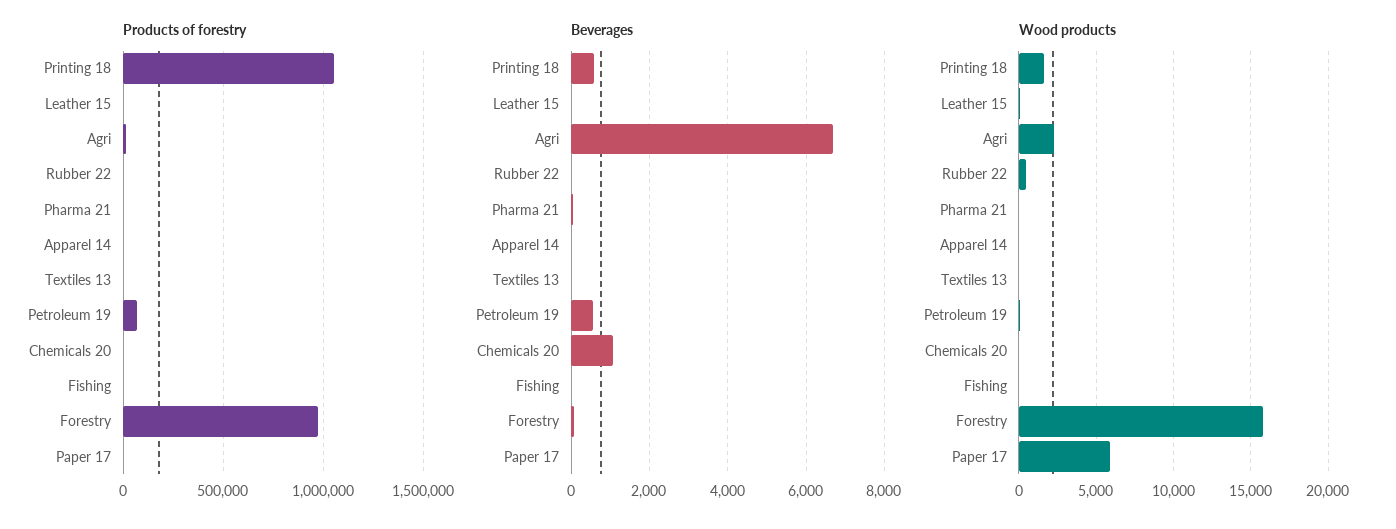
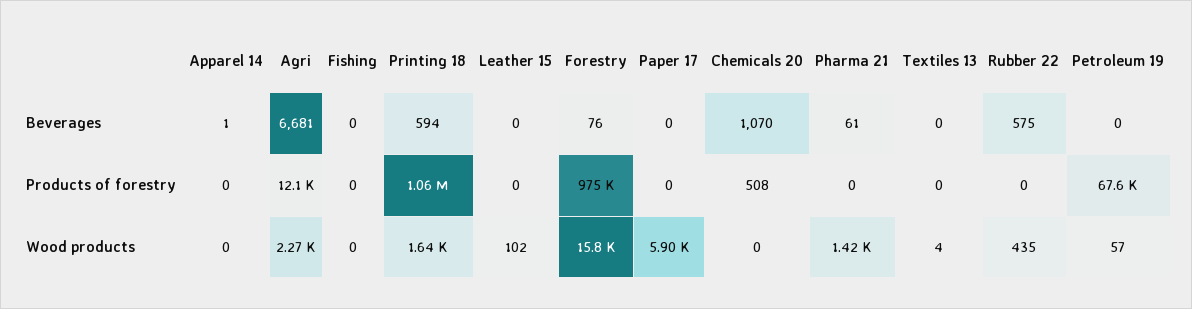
Beverages, Rubber 22: 0 -> 575
Beverages, Petroleum 19: 600 -> 0
Wood products, Pharma 21: 0 -> 1420

